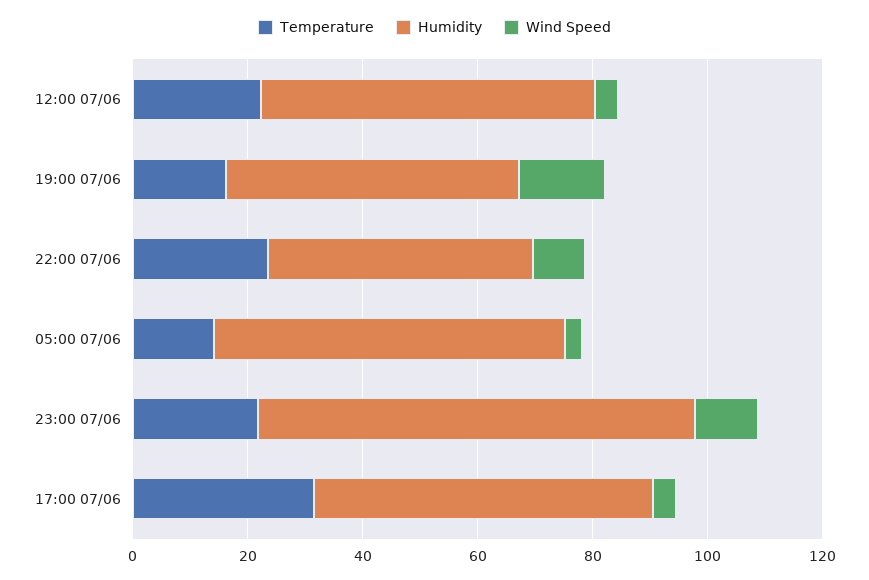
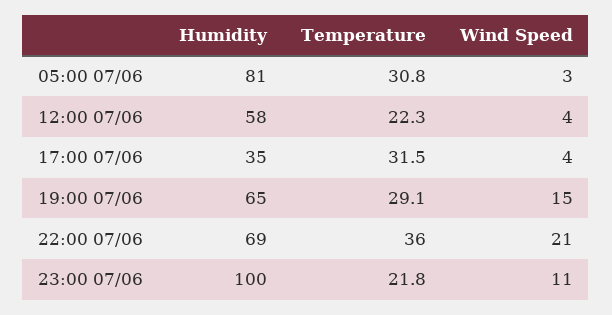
Temperature, 19:00 07/06: 15 -> 29.1
Humidity, 19:00 07/06: 50 -> 65
Temperature, 22:00 07/06: 25 -> 36
Humidity, 22:00 07/06: 45 -> 69
Wind Speed, 22:00 07/06: 10 -> 21
Temperature, 05:00 07/06: 15 -> 30.8
Humidity, 05:00 07/06: 60 -> 81
Humidity, 23:00 07/06: 75 -> 100
Humidity, 17:00 07/06: 60 -> 35

